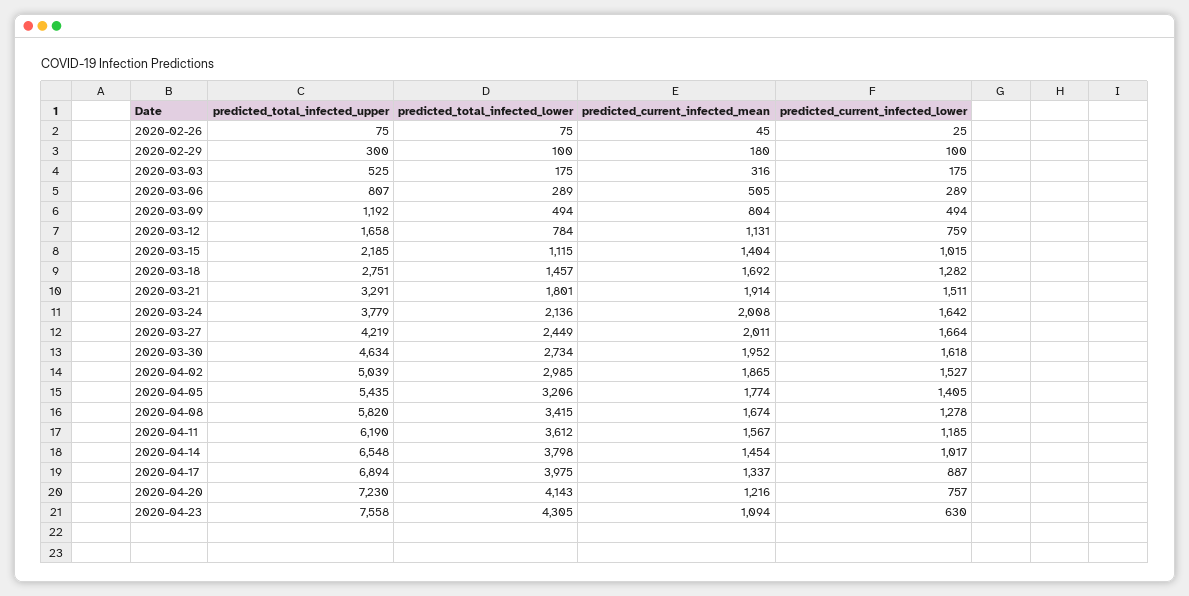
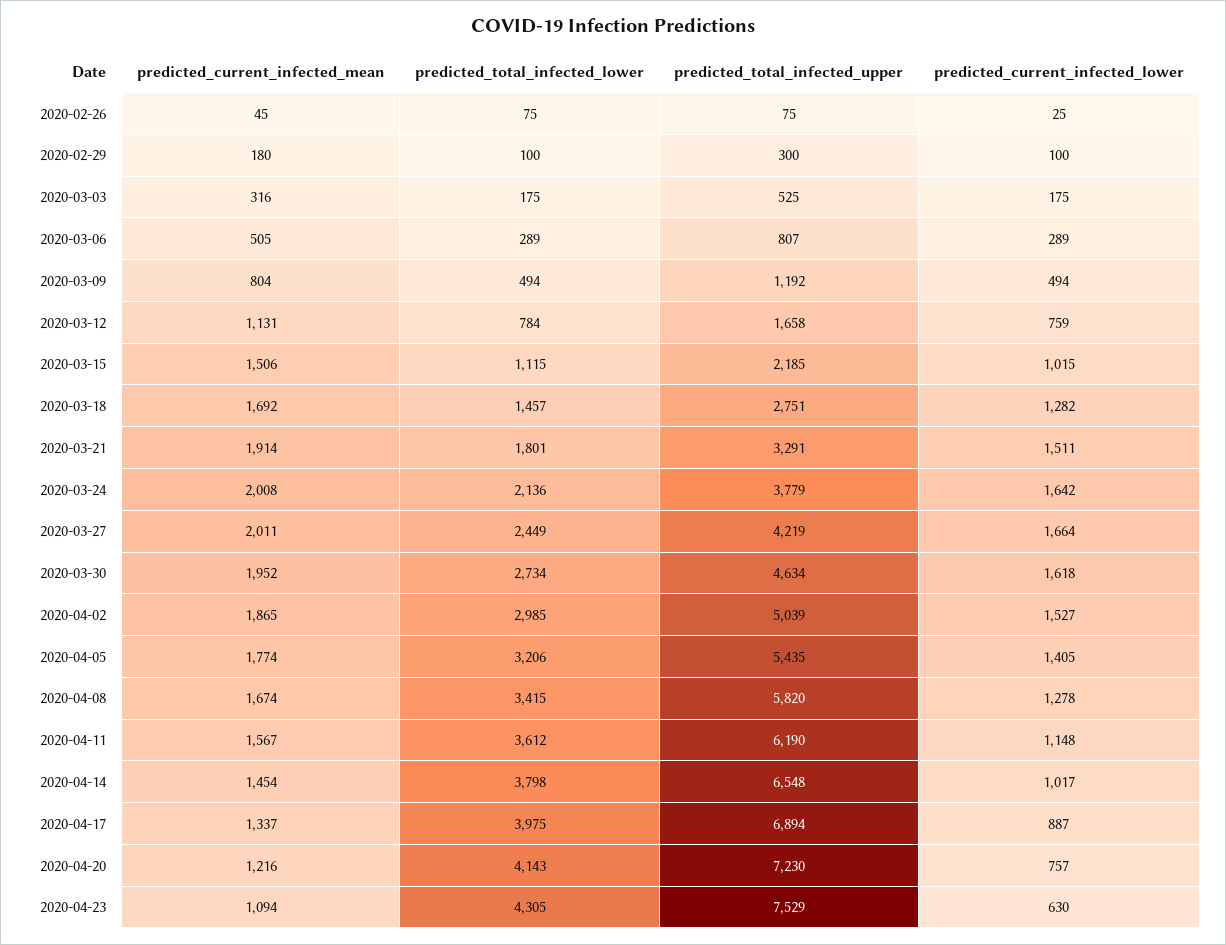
predicted_current_infected_mean, 2020-03-15: 1404 -> 1506
predicted_current_infected_lower, 2020-04-11: 1185 -> 1148
predicted_total_infected_upper, 2020-04-23: 7558 -> 7529

